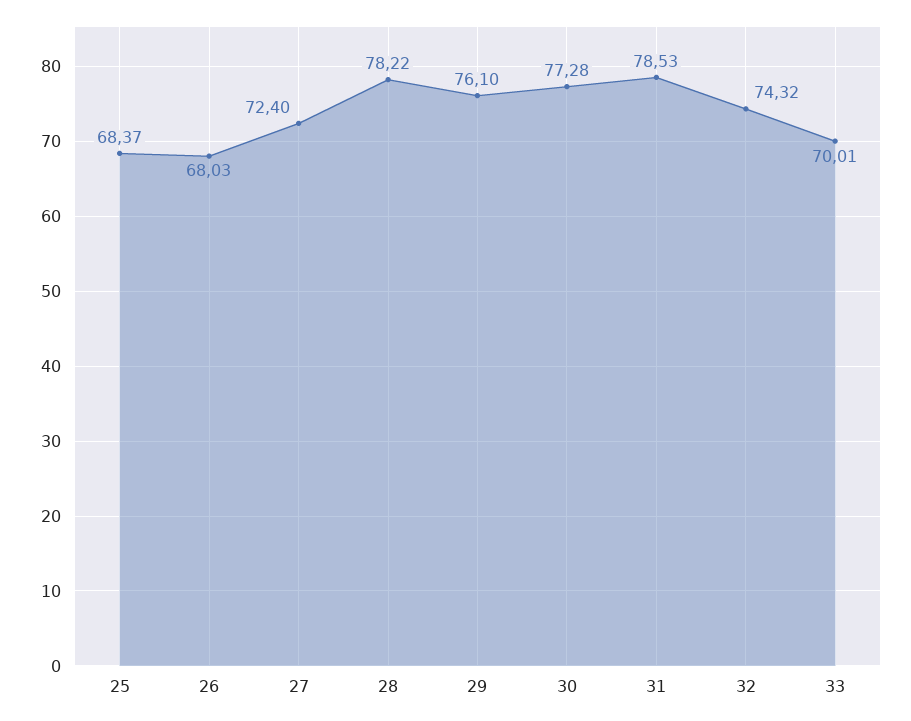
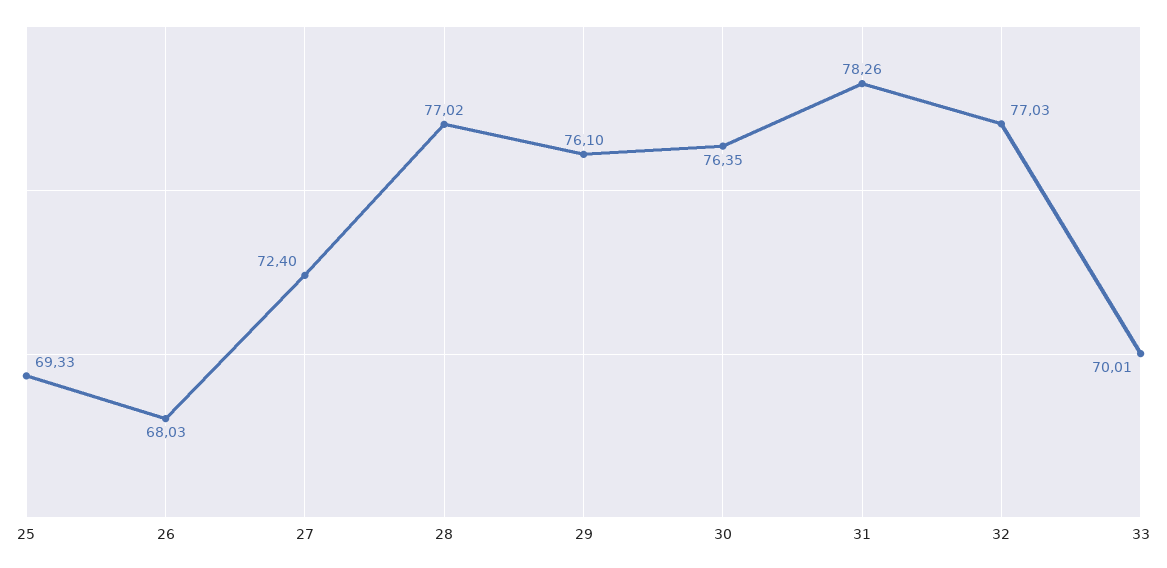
25: 68.37 -> 69.33
28: 78.22 -> 77.02
30: 77.28 -> 76.35
31: 78.53 -> 78.26
32: 74.32 -> 77.03

